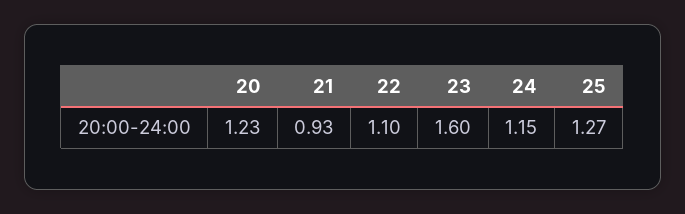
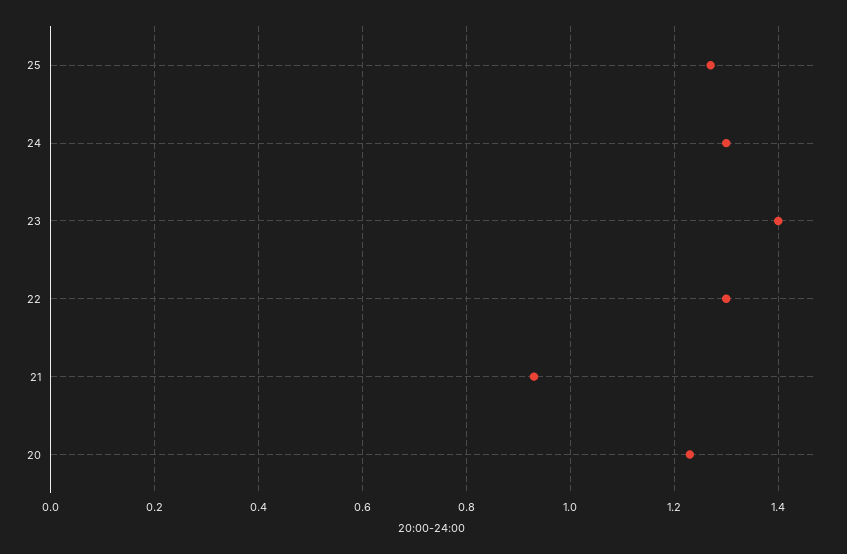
22: 1.1 -> 1.3
23: 1.6 -> 1.4
24: 1.15 -> 1.3

